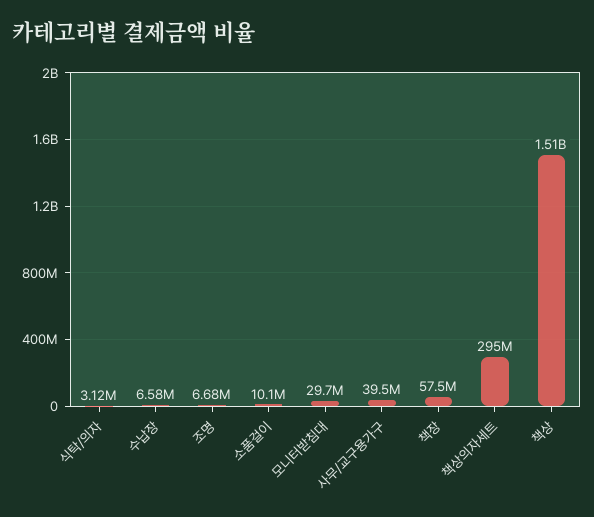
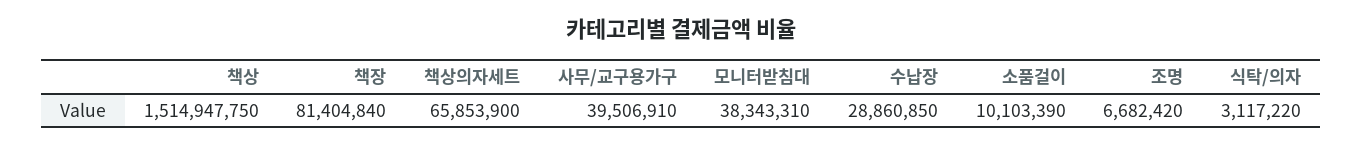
수납장: 6580000 -> 28860850
모니터받침대: 29700000 -> 38343310
책장: 57500000 -> 81404840
책상의자세트: 295000000 -> 65853900

